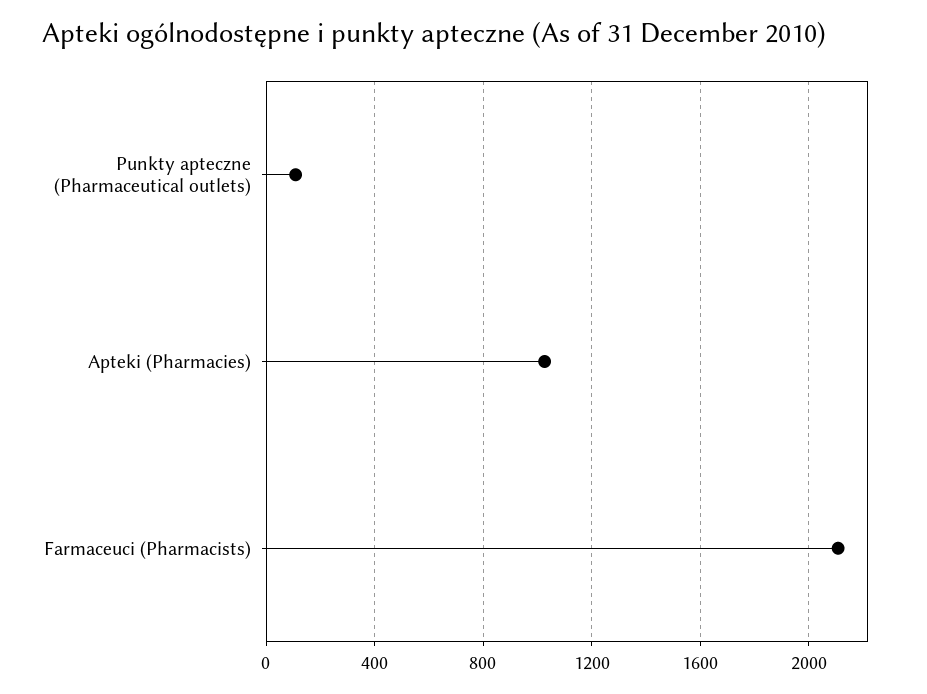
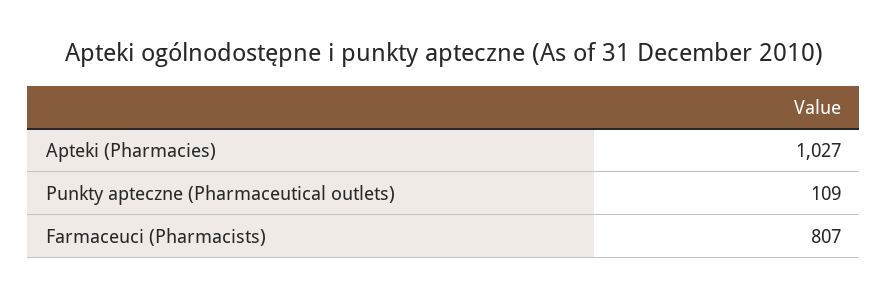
Farmaceuci (Pharmacists): 2100 -> 807

